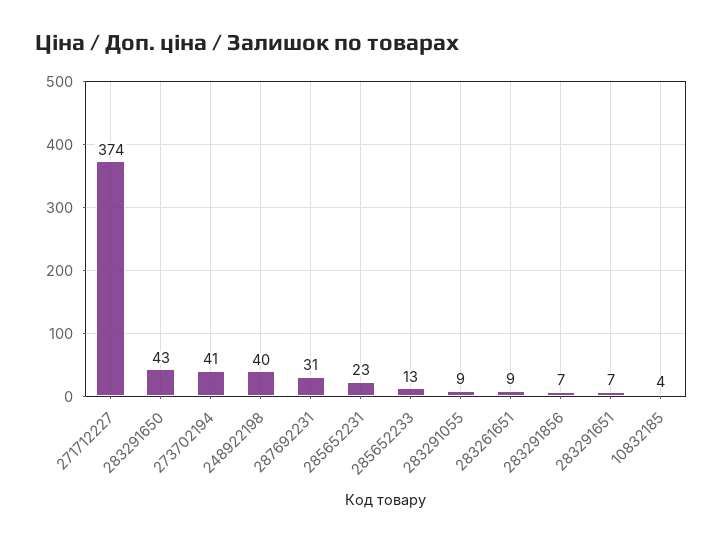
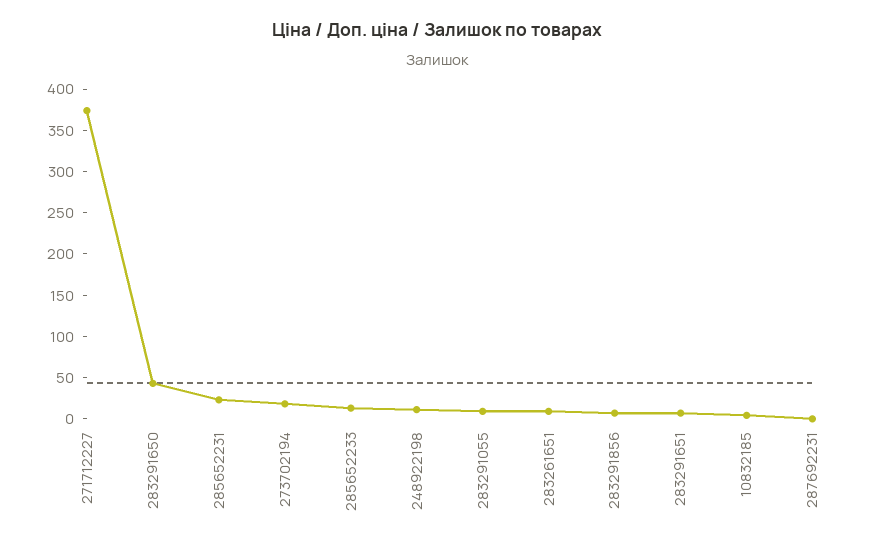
273702194: 41 -> 20
248922198: 40 -> 10
287692231: 31 -> 0

